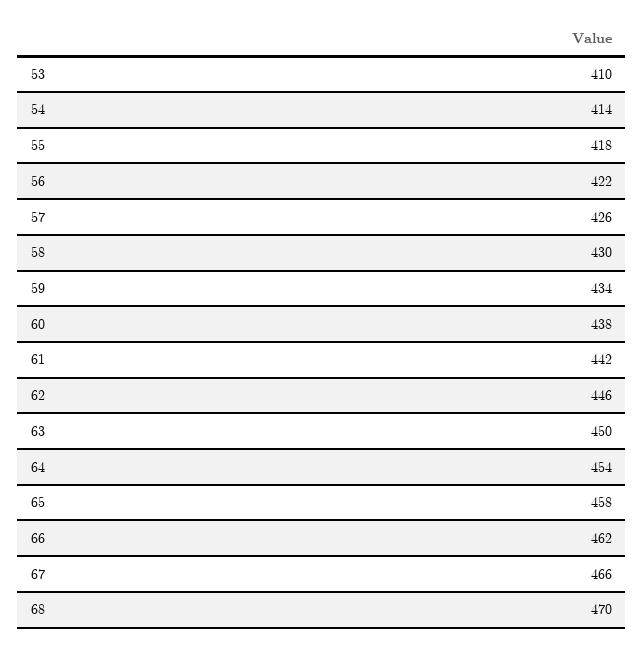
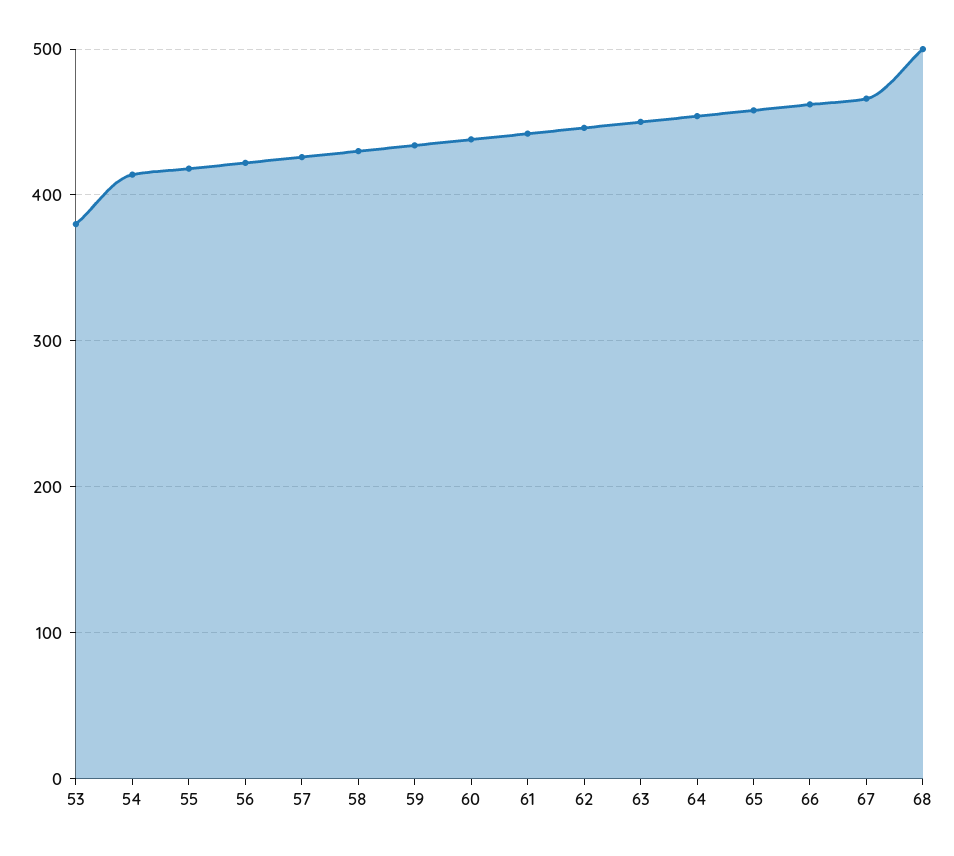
53: 410 -> 380
68: 470 -> 500

